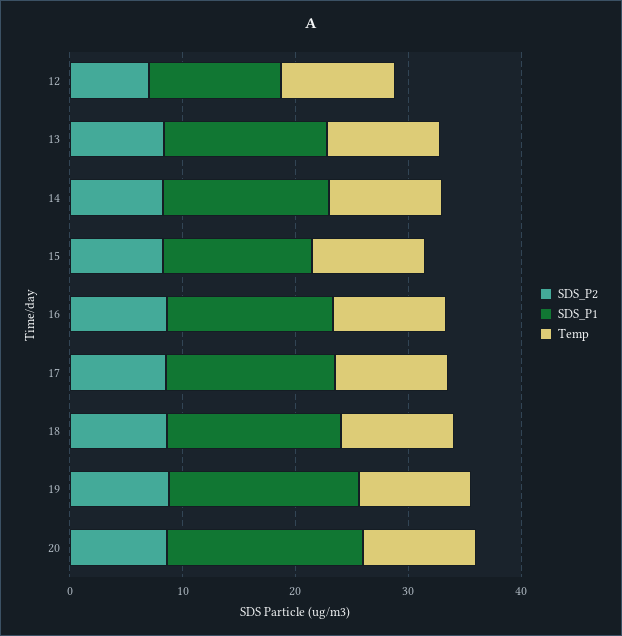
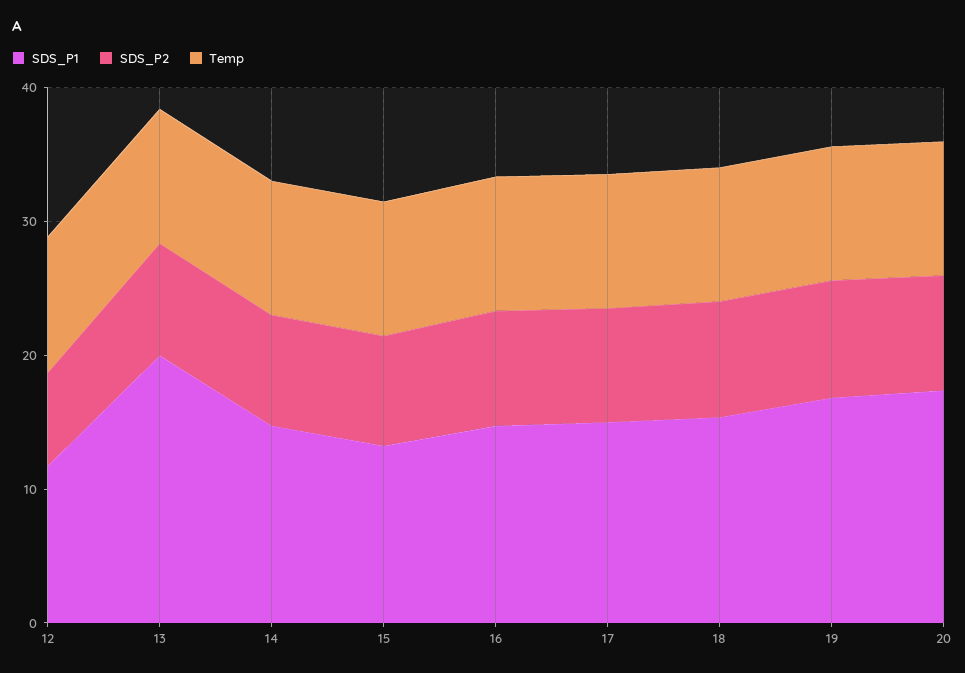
SDS_P1, 13: 14 -> 20

